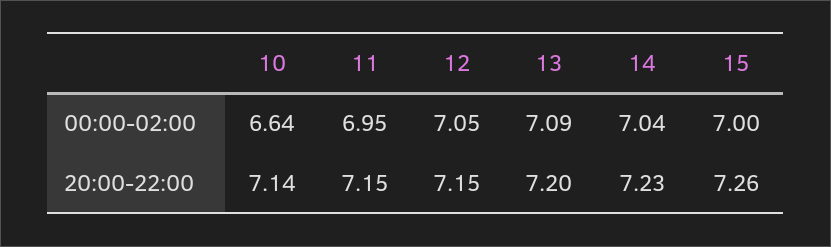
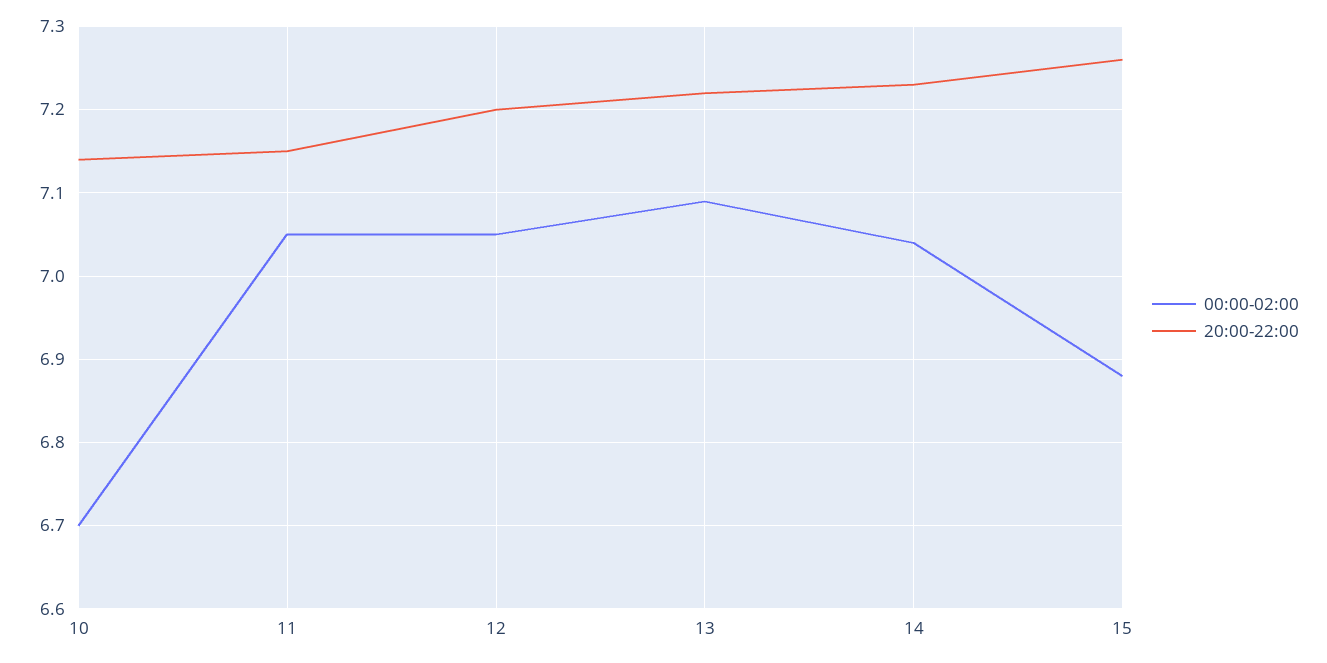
00:00-02:00, 10: 6.64 -> 6.7
00:00-02:00, 11: 6.95 -> 7.05
00:00-02:00, 15: 7 -> 6.88
20:00-22:00, 12: 7.15 -> 7.2
20:00-22:00, 13: 7.2 -> 7.22

